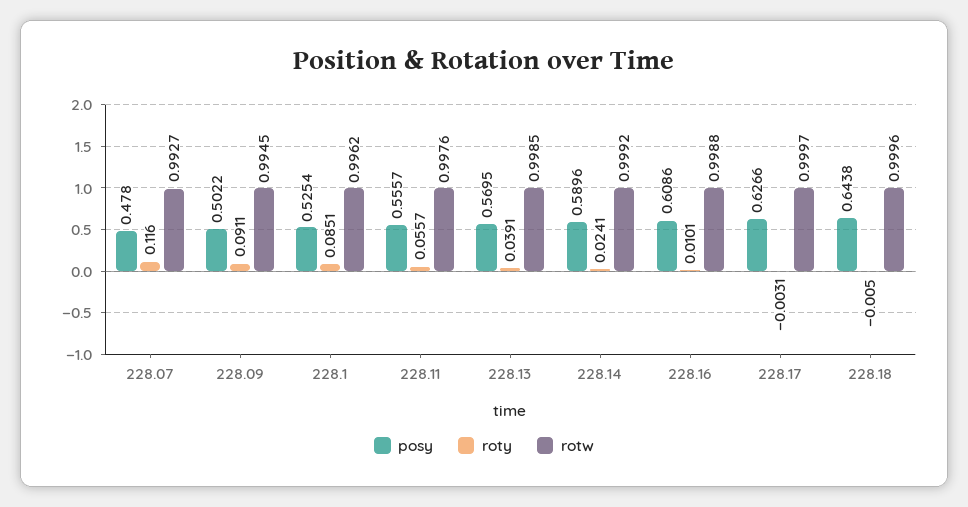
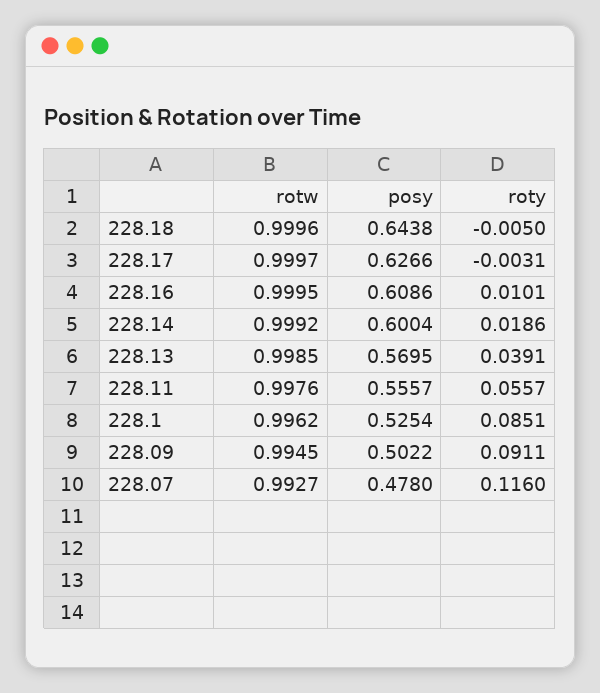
posy, 228.14: 0.5896 -> 0.6004
roty, 228.14: 0.0241 -> 0.0186
rotw, 228.16: 0.9988 -> 0.9995

